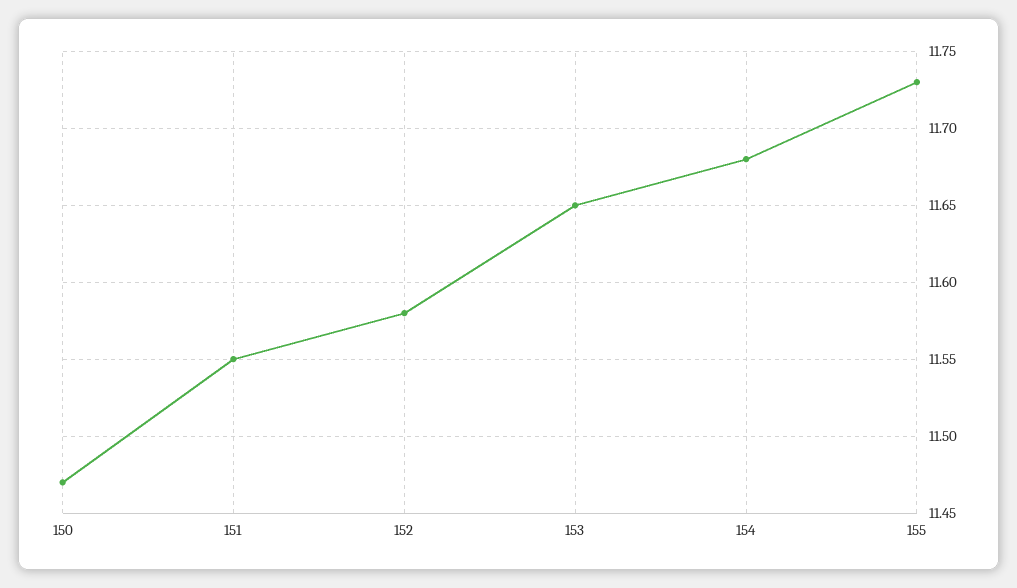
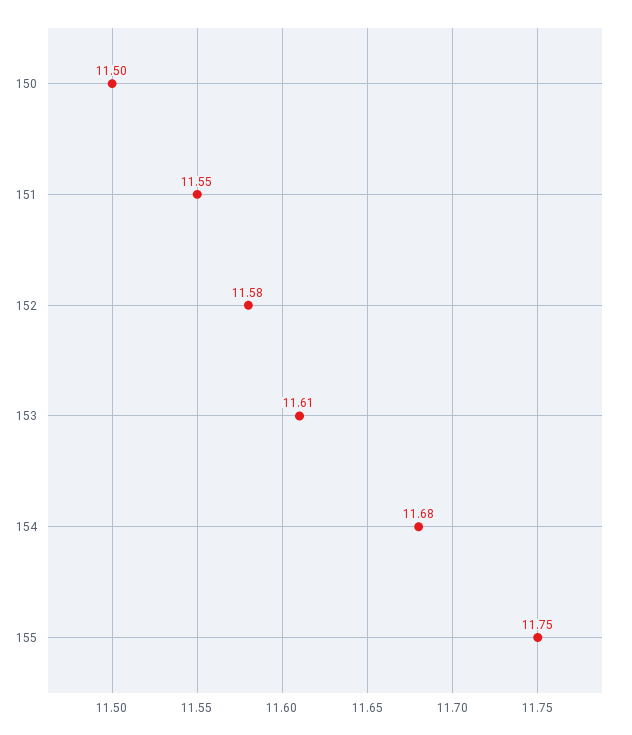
150: 11.47 -> 11.5
153: 11.65 -> 11.61
155: 11.73 -> 11.75

